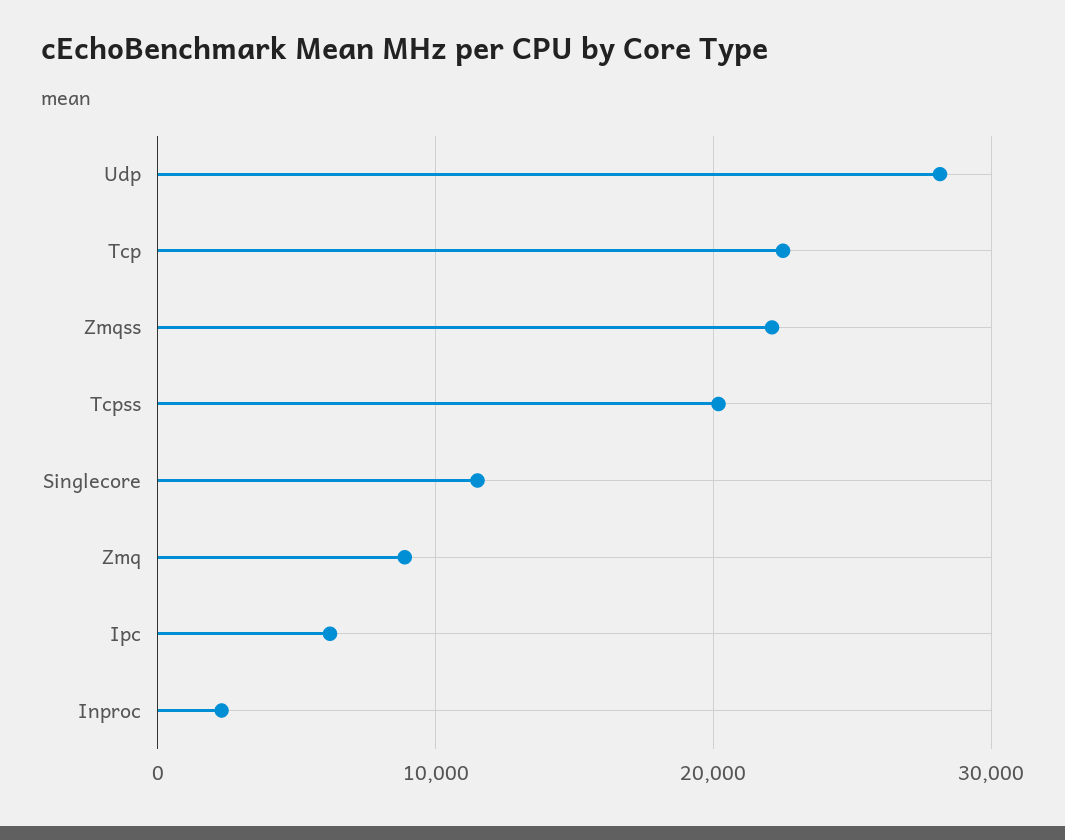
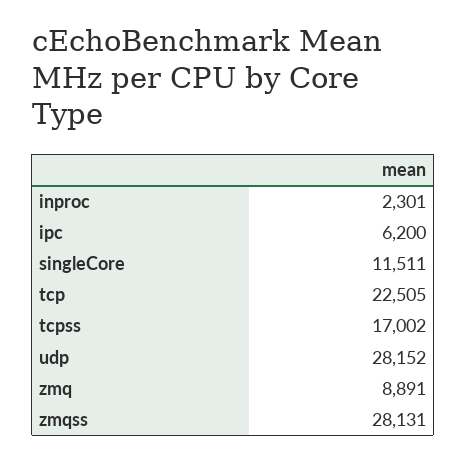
Zmqss: 22000 -> 28131
Tcpss: 20000 -> 17002

